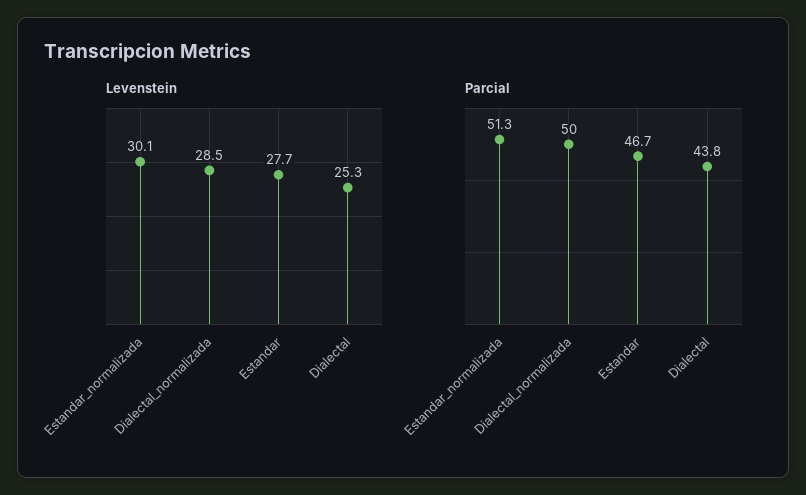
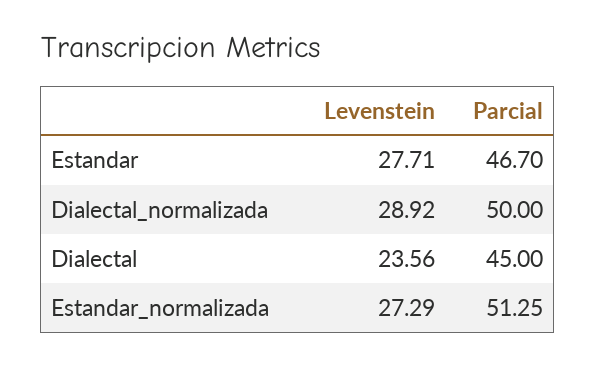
Levenstein, Estandar_normalizada: 30.1 -> 27.29
Levenstein, Dialectal_normalizada: 28.5 -> 28.92
Levenstein, Dialectal: 25.3 -> 23.56
Parcial, Dialectal: 43.8 -> 45

